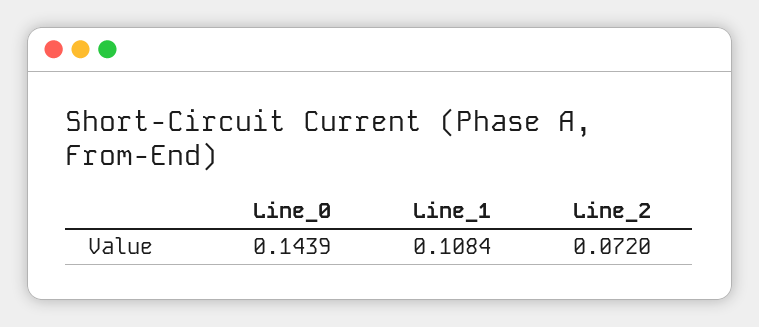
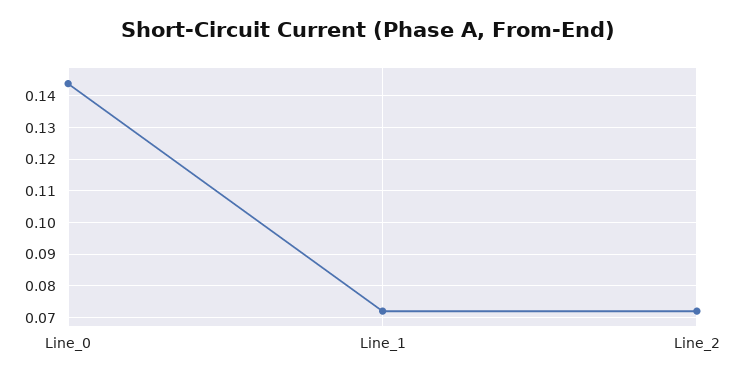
Line_1: 0.1084 -> 0.072

